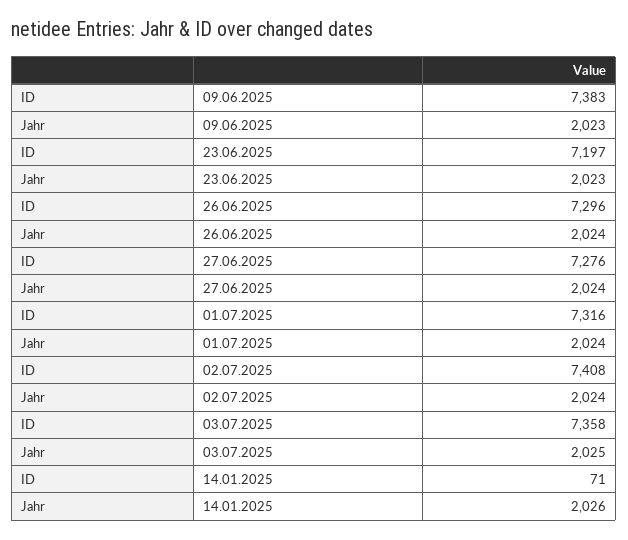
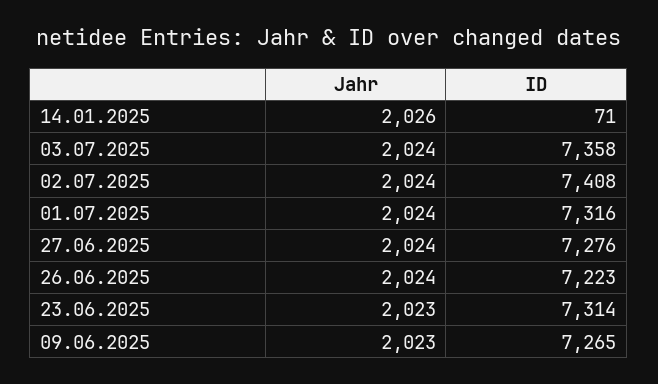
ID, 09.06.2025: 7383 -> 7265
ID, 23.06.2025: 7197 -> 7314
ID, 26.06.2025: 7296 -> 7223
Jahr, 03.07.2025: 2025 -> 2024

